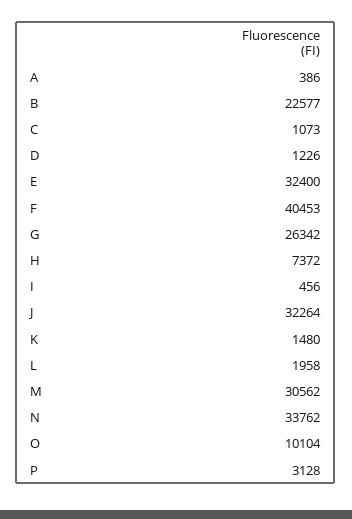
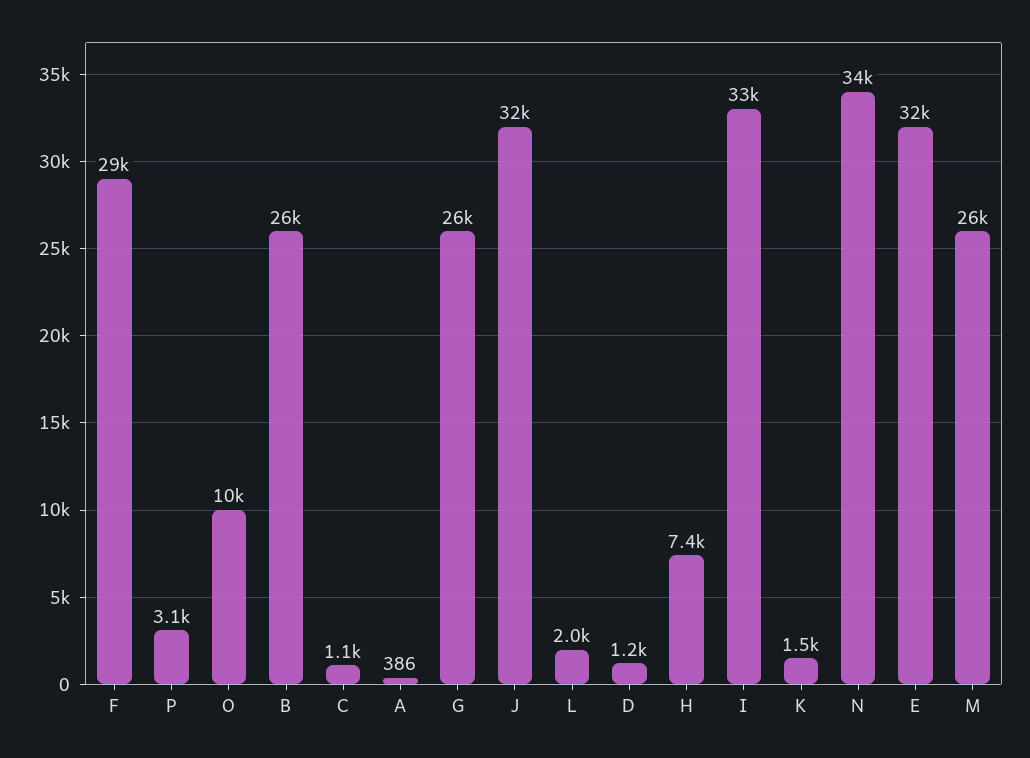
B: 22577 -> 26000
F: 40453 -> 29000
I: 456 -> 33000
M: 30562 -> 26000

